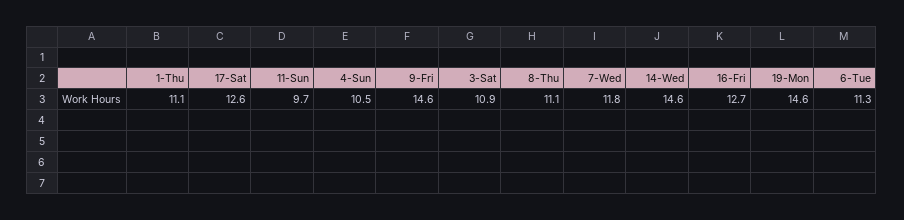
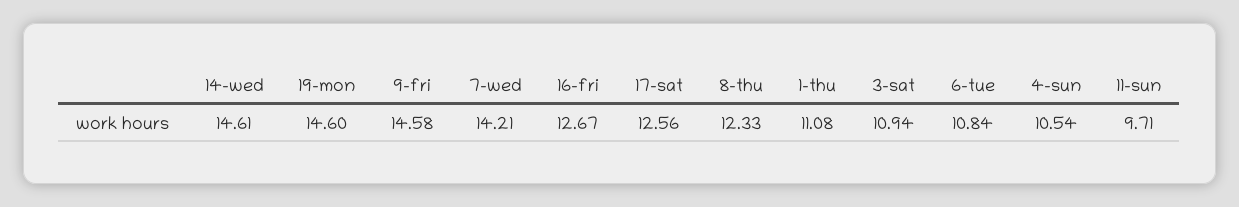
8-Thu: 11.1 -> 12.33
7-Wed: 11.8 -> 14.21
6-Tue: 11.3 -> 10.84

